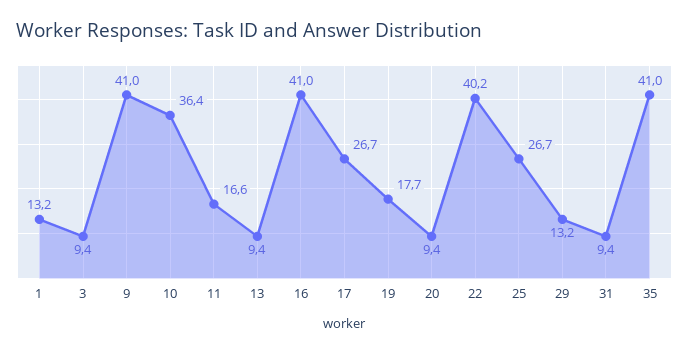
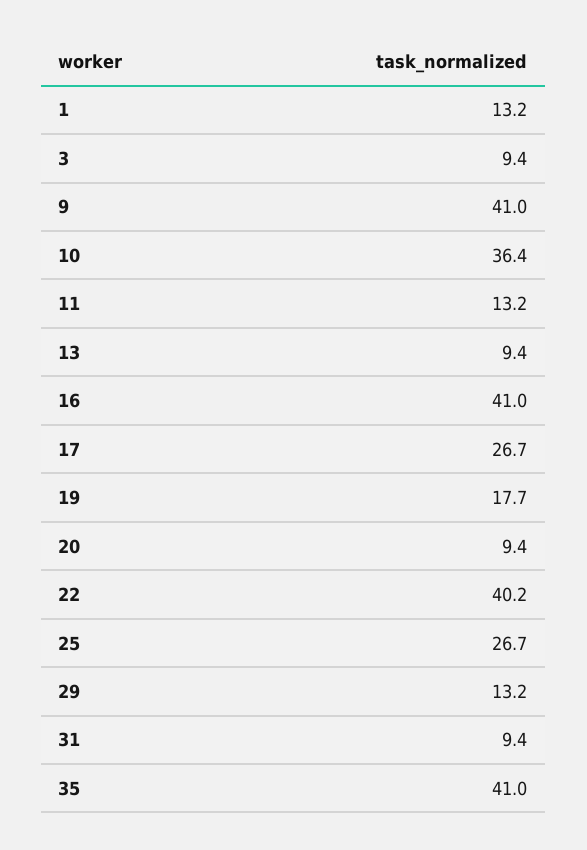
11: 16.6 -> 13.2

